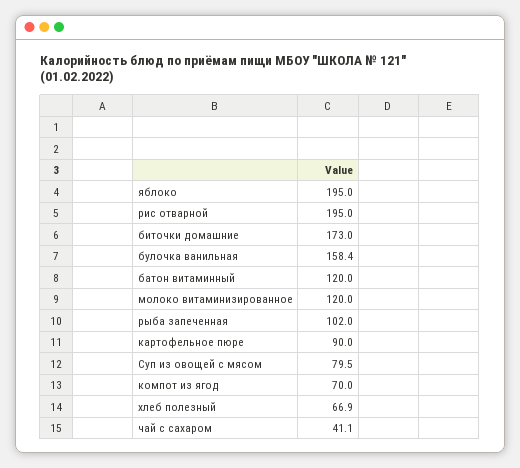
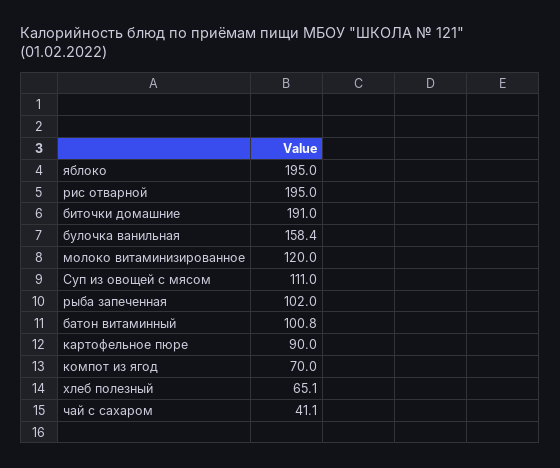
биточки домашние: 173 -> 191
батон витаминный: 120 -> 100.8
Суп из овощей с мясом: 79.5 -> 111
хлеб полезный: 66.9 -> 65.1

